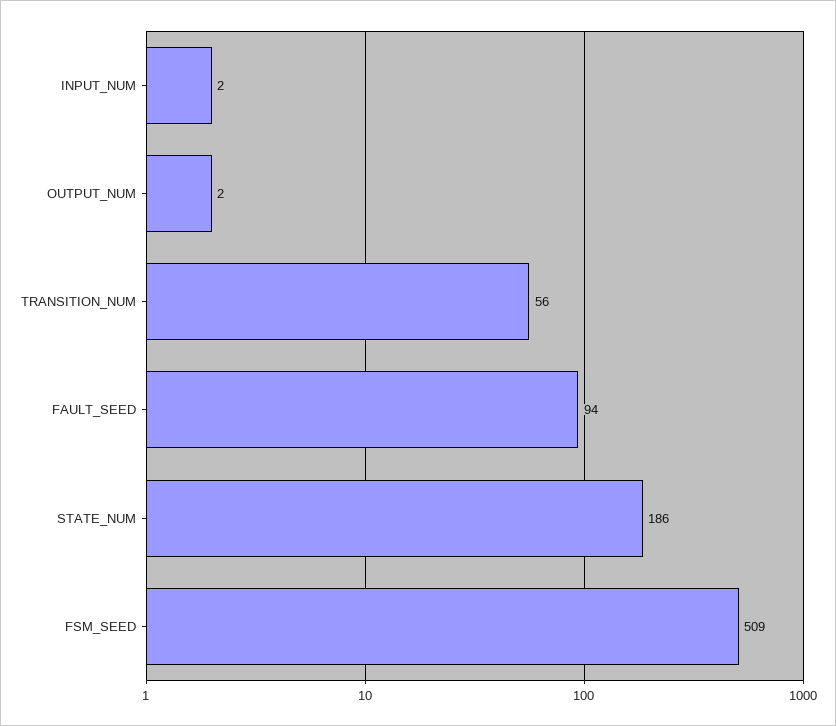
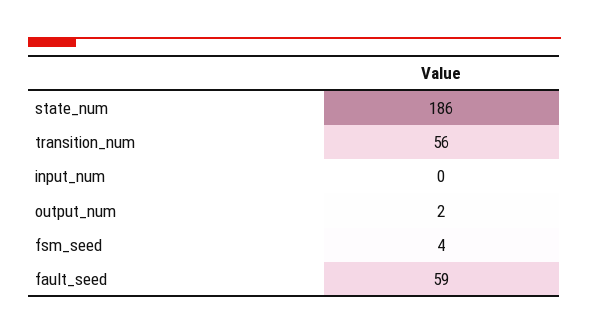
INPUT_NUM: 2 -> 0
FAULT_SEED: 94 -> 59
FSM_SEED: 509 -> 4

